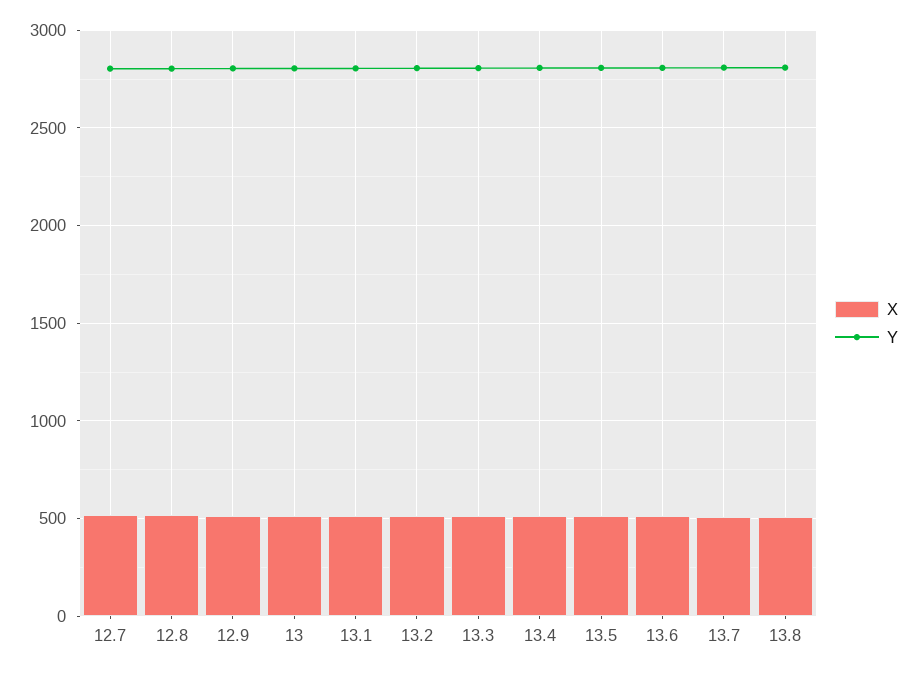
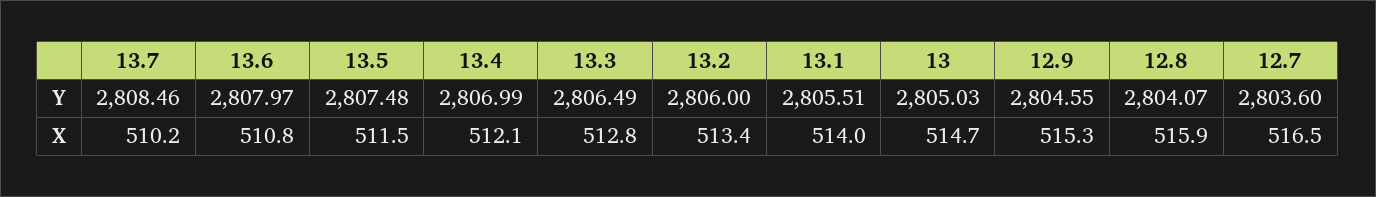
X, 13.8: 500 -> none
Y, 13.8: 2800 -> none

